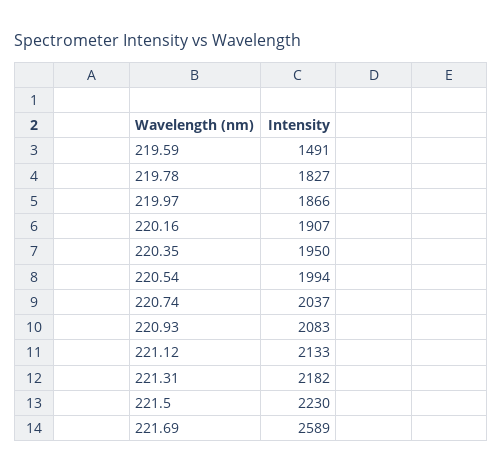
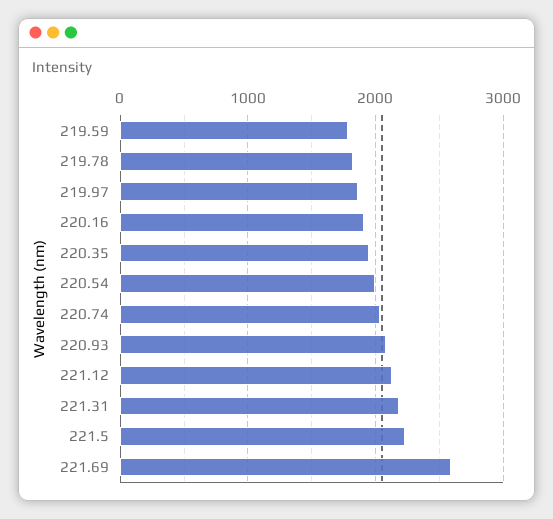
219.59: 1491 -> 1800

